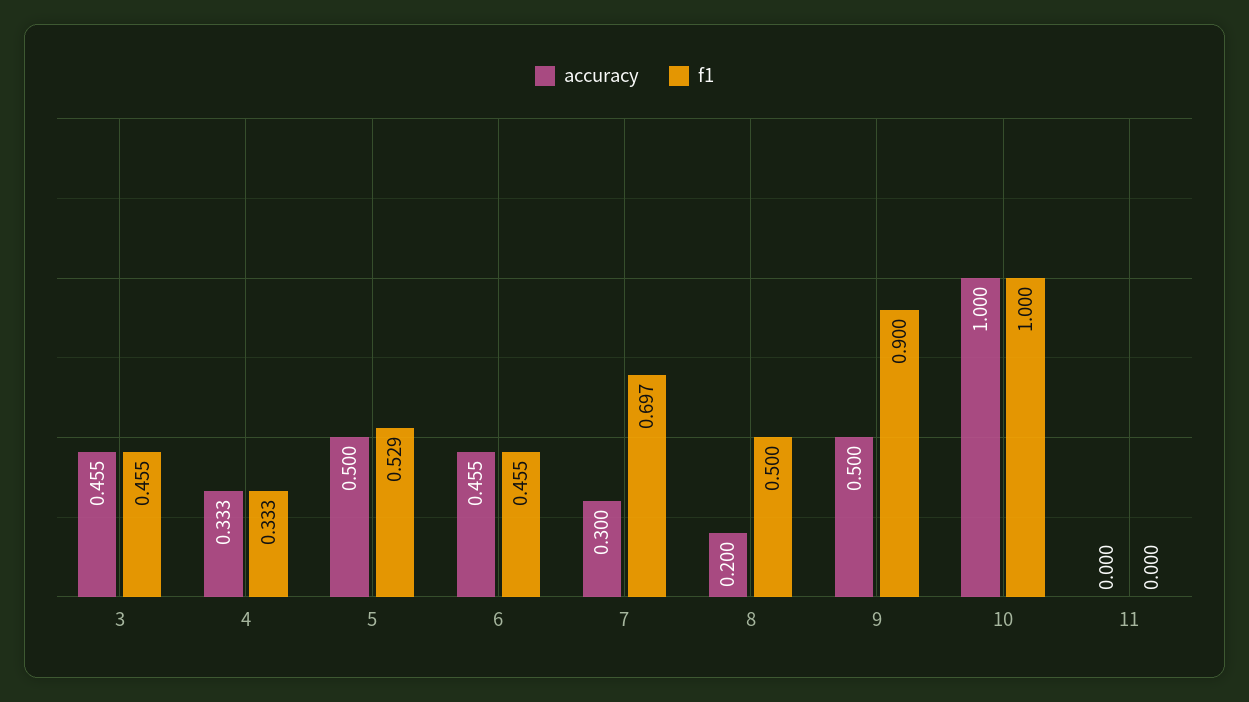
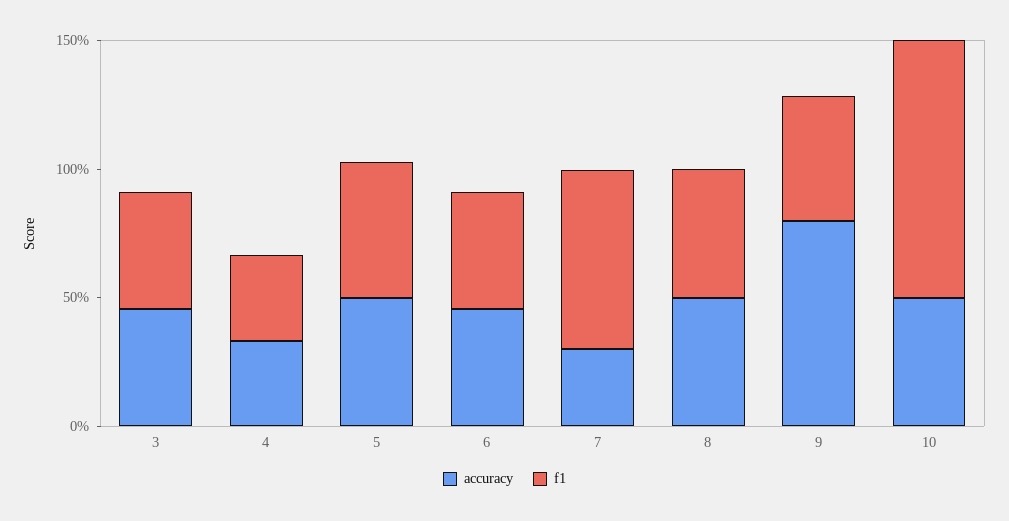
accuracy, 8: 0.2 -> 0.5
accuracy, 9: 0.5 -> 0.8
f1, 9: 0.9 -> 0.5
accuracy, 10: 1 -> 0.5
accuracy, 11: 0 -> none
f1, 11: 0 -> none

